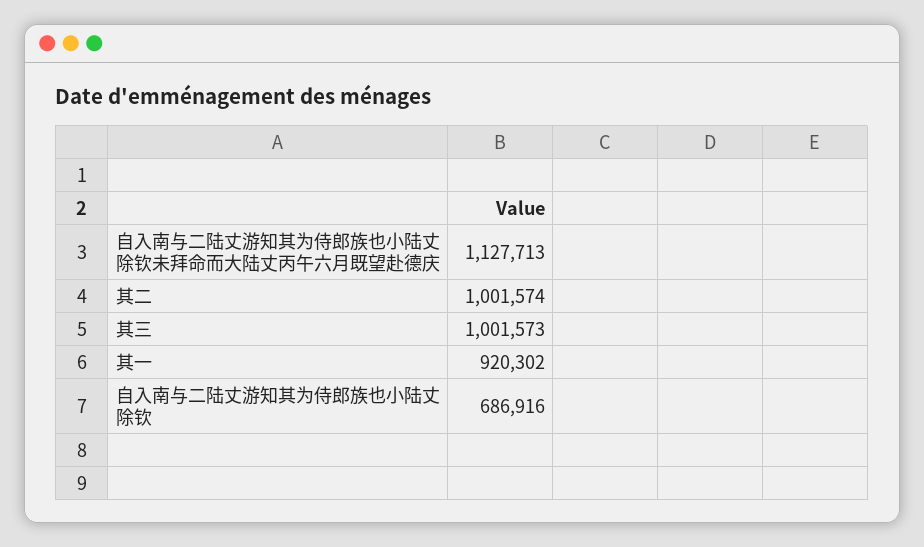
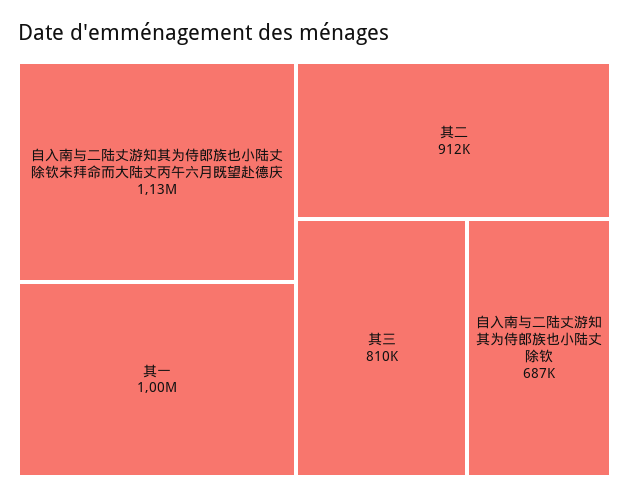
其二: 1001574 -> 912000
其三: 1001573 -> 810000
其一: 920302 -> 1000000

